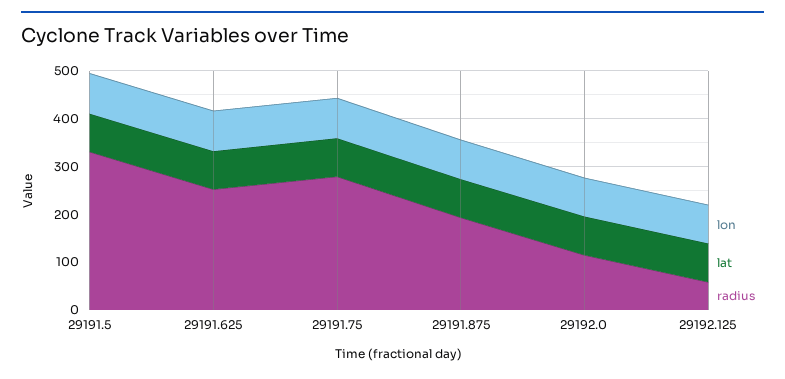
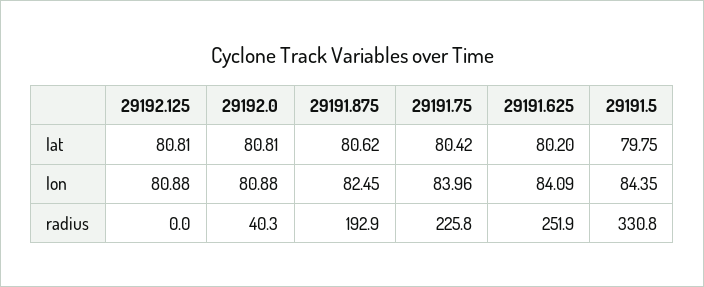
radius, 29191.75: 280 -> 225.8
radius, 29192.0: 120 -> 40.3
radius, 29192.125: 60 -> 0

